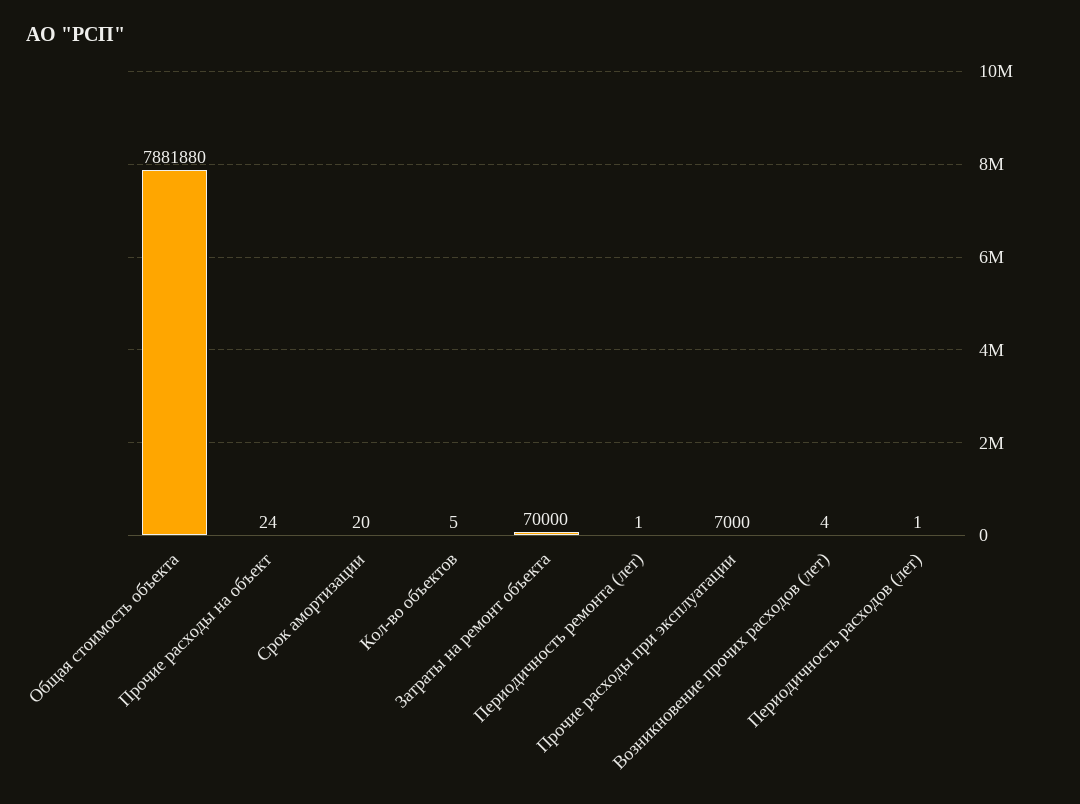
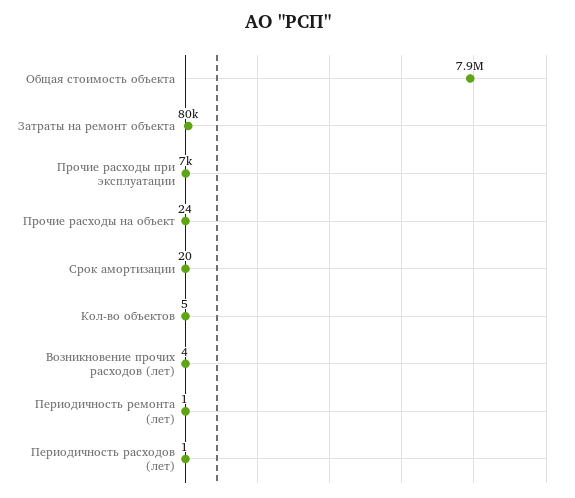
Затраты на ремонт объекта: 70000 -> 80000

